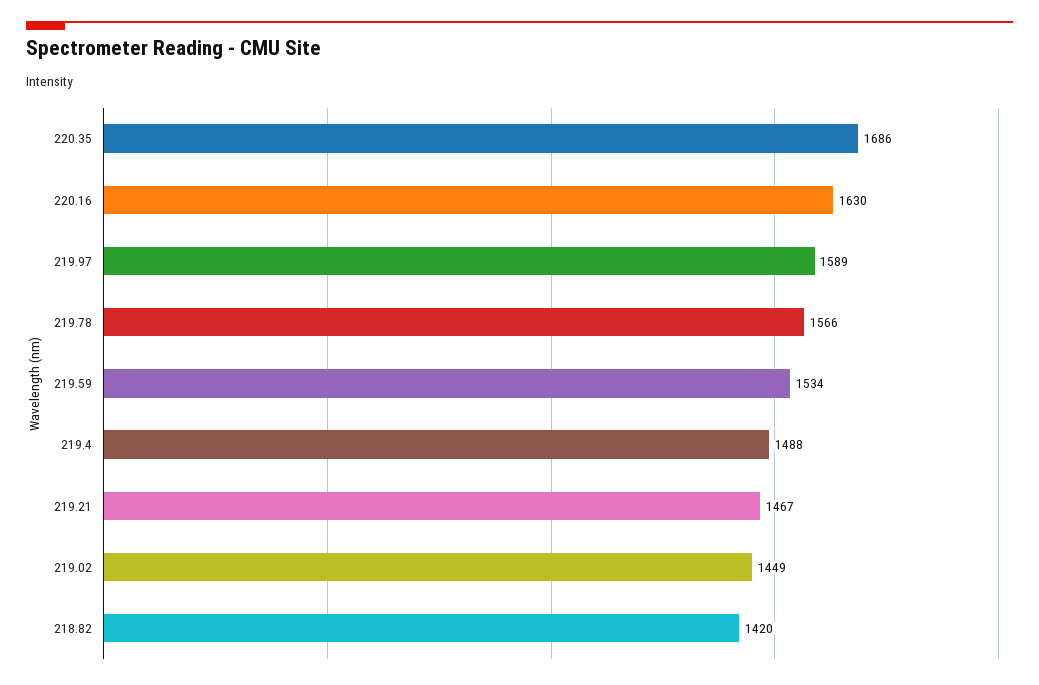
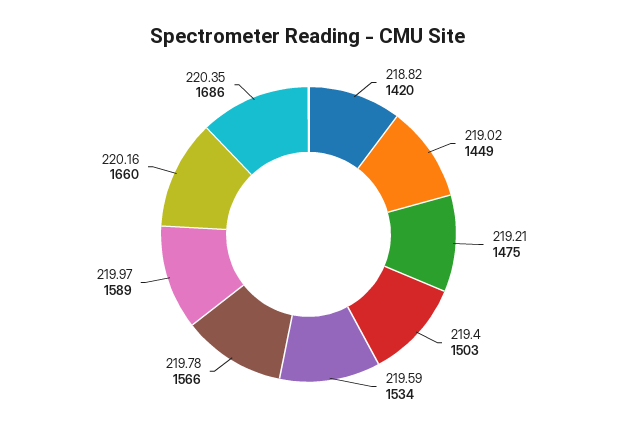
220.16: 1630 -> 1660
219.4: 1488 -> 1503
219.21: 1467 -> 1475

